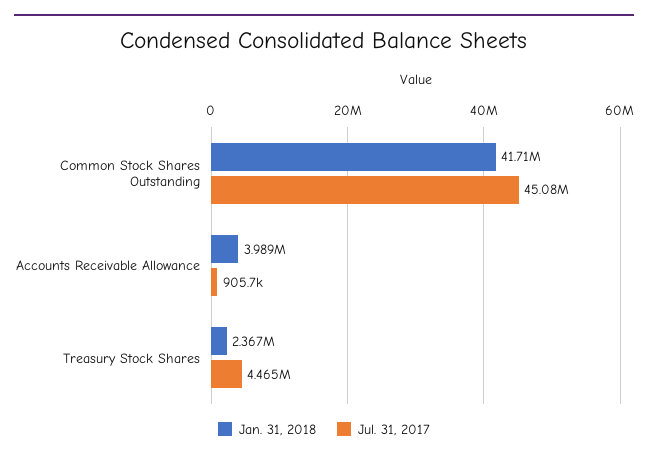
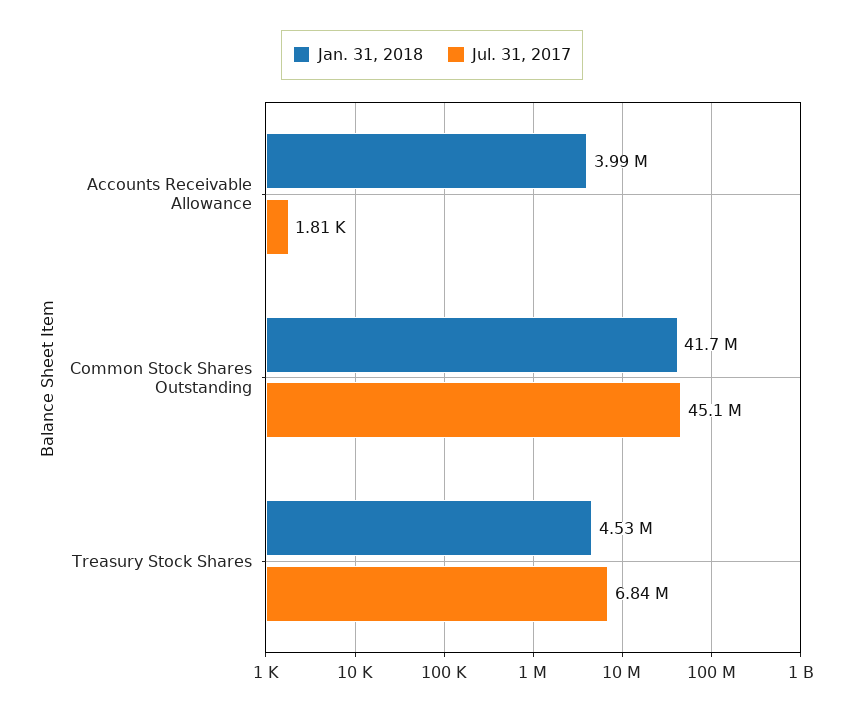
Jul. 31, 2017, Accounts Receivable Allowance: 905700 -> 1810
Jan. 31, 2018, Treasury Stock Shares: 2367000 -> 4530000
Jul. 31, 2017, Treasury Stock Shares: 4465000 -> 6840000

